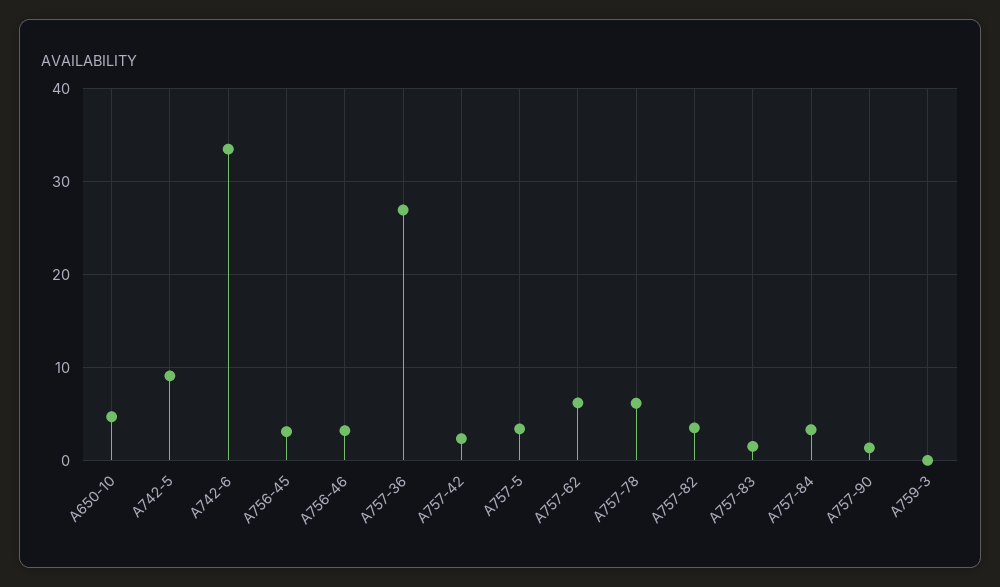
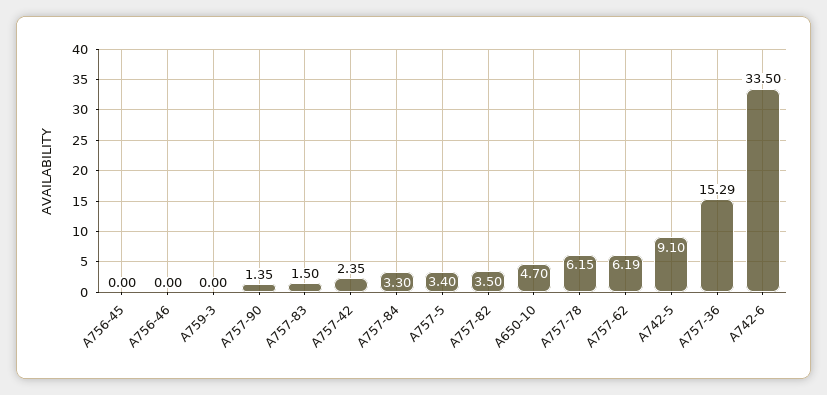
A756-45: 3 -> 0
A756-46: 3 -> 0
A757-36: 27 -> 15.29

